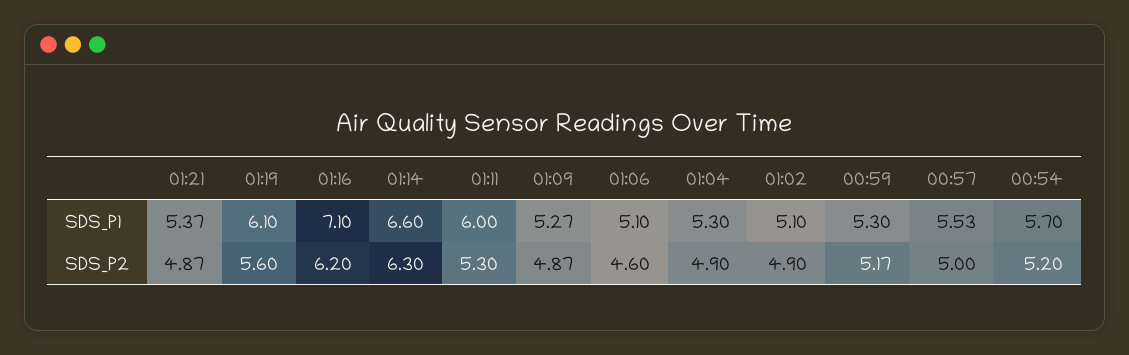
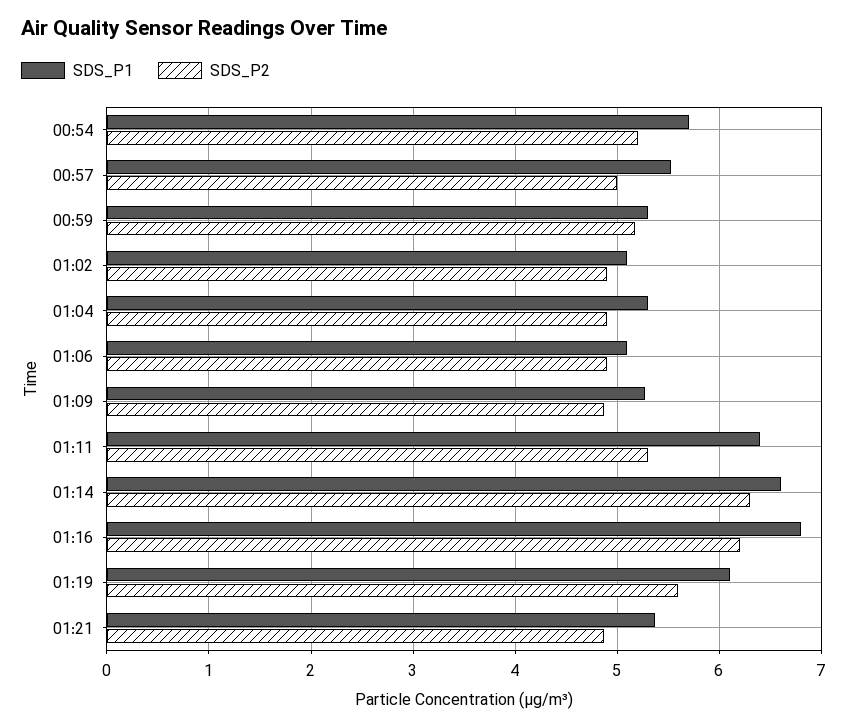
SDS_P1, 01:16: 7.1 -> 6.8
SDS_P1, 01:11: 6 -> 6.4
SDS_P2, 01:06: 4.6 -> 4.9

